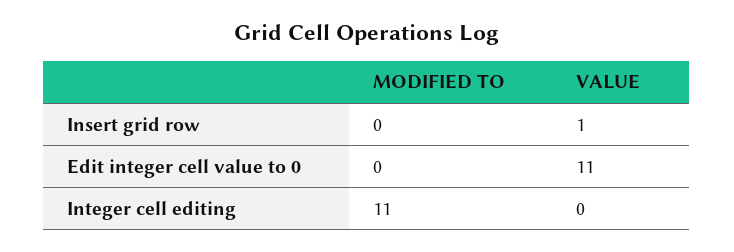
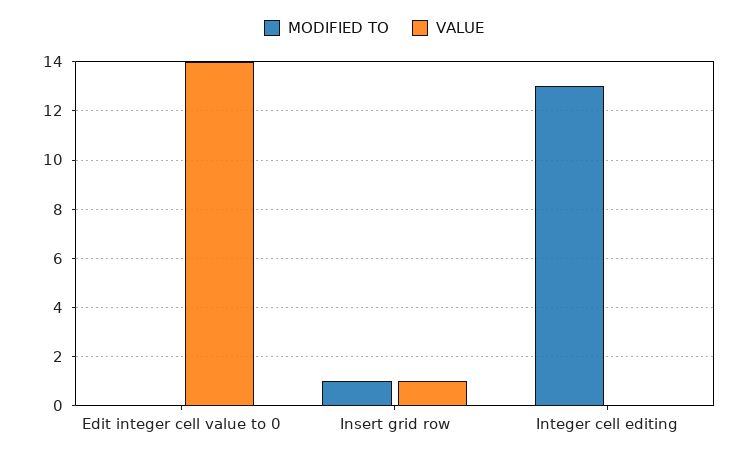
MODIFIED TO, Insert grid row: 0 -> 1
VALUE, Edit integer cell value to 0: 11 -> 14
MODIFIED TO, Integer cell editing: 11 -> 13

